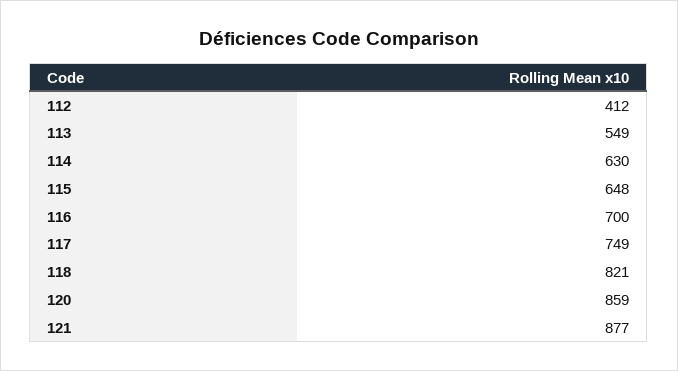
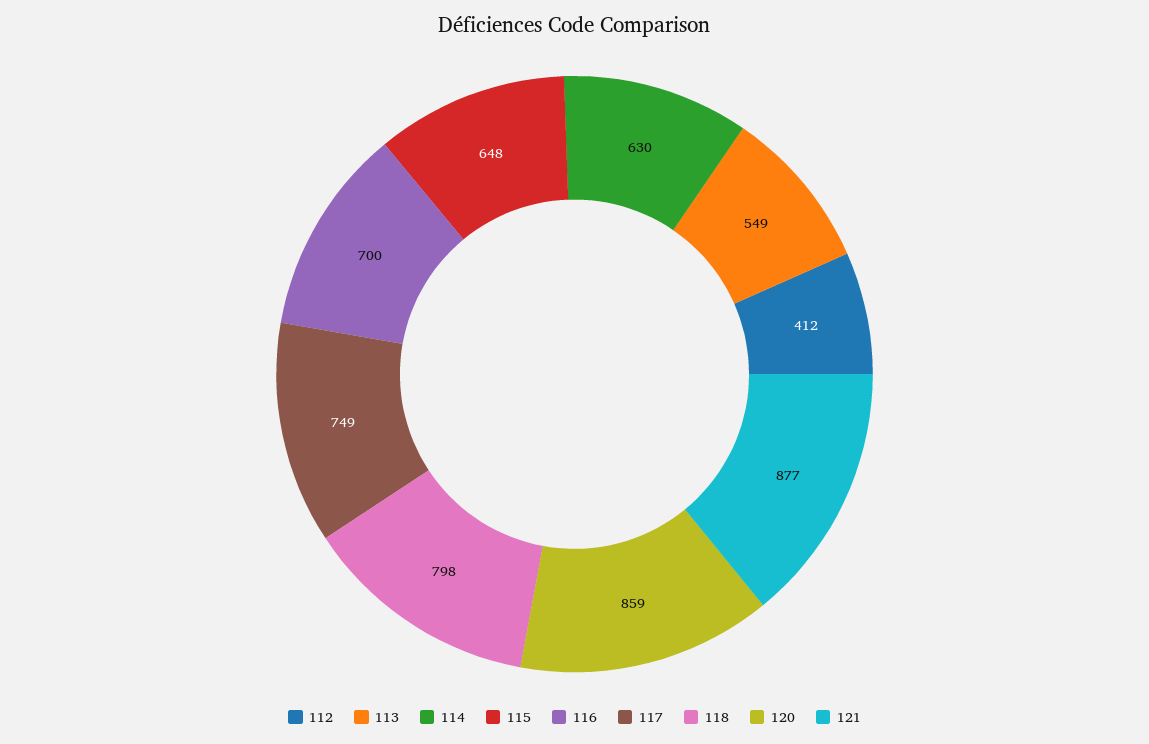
118: 821 -> 798

